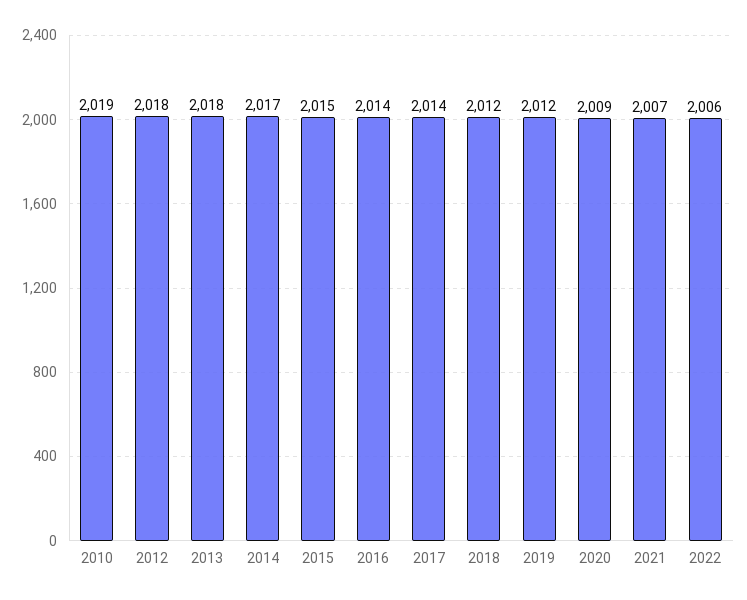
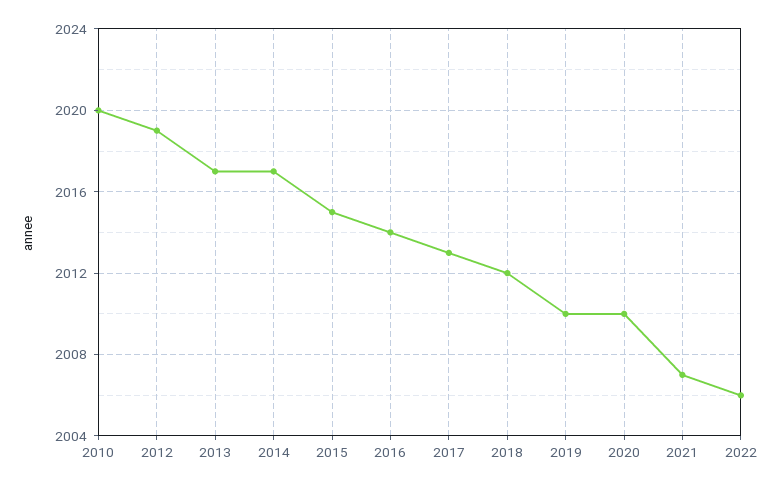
2010: 2019 -> 2020
2012: 2018 -> 2019
2013: 2018 -> 2017
2017: 2014 -> 2013
2019: 2012 -> 2010
2020: 2009 -> 2010

